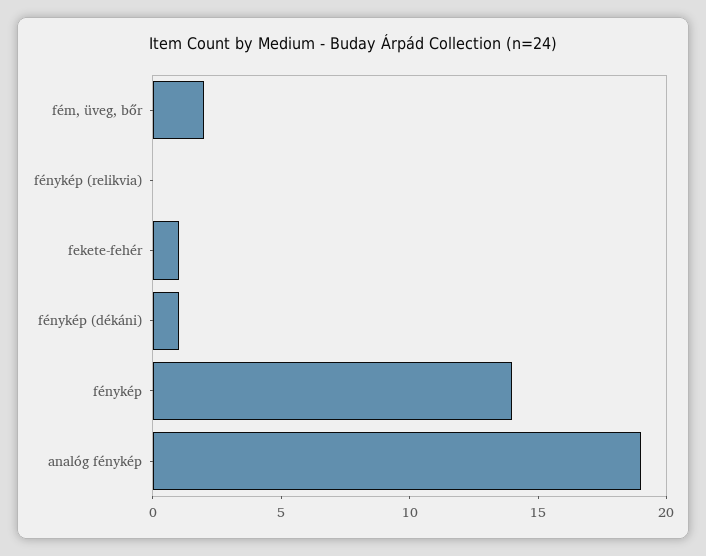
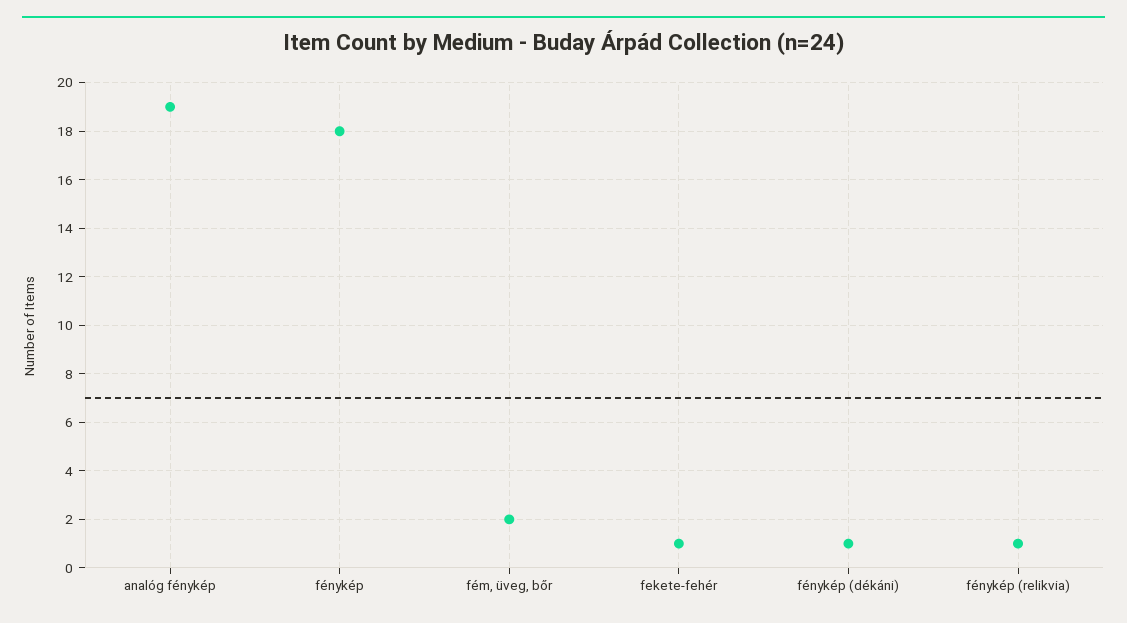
fénykép (relikvia): 0 -> 1
fénykép: 14 -> 18

